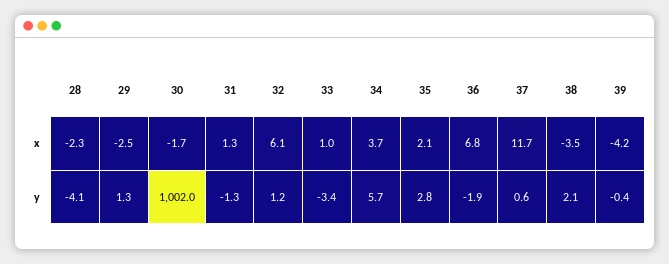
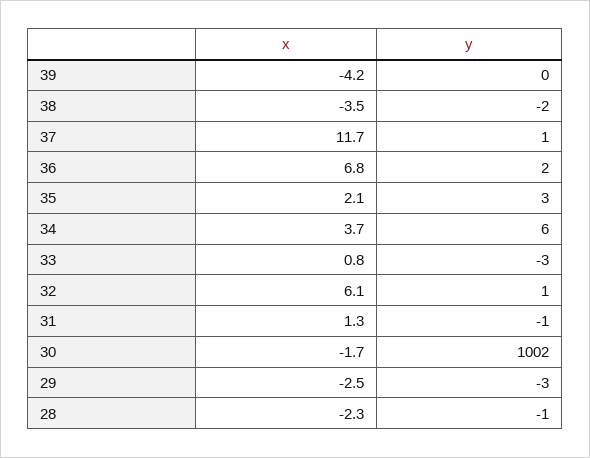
33, x: 1 -> 0.8
28, y: -4.1 -> -1
29, y: 1.3 -> -3
36, y: -1.9 -> 2
38, y: 2.1 -> -2

